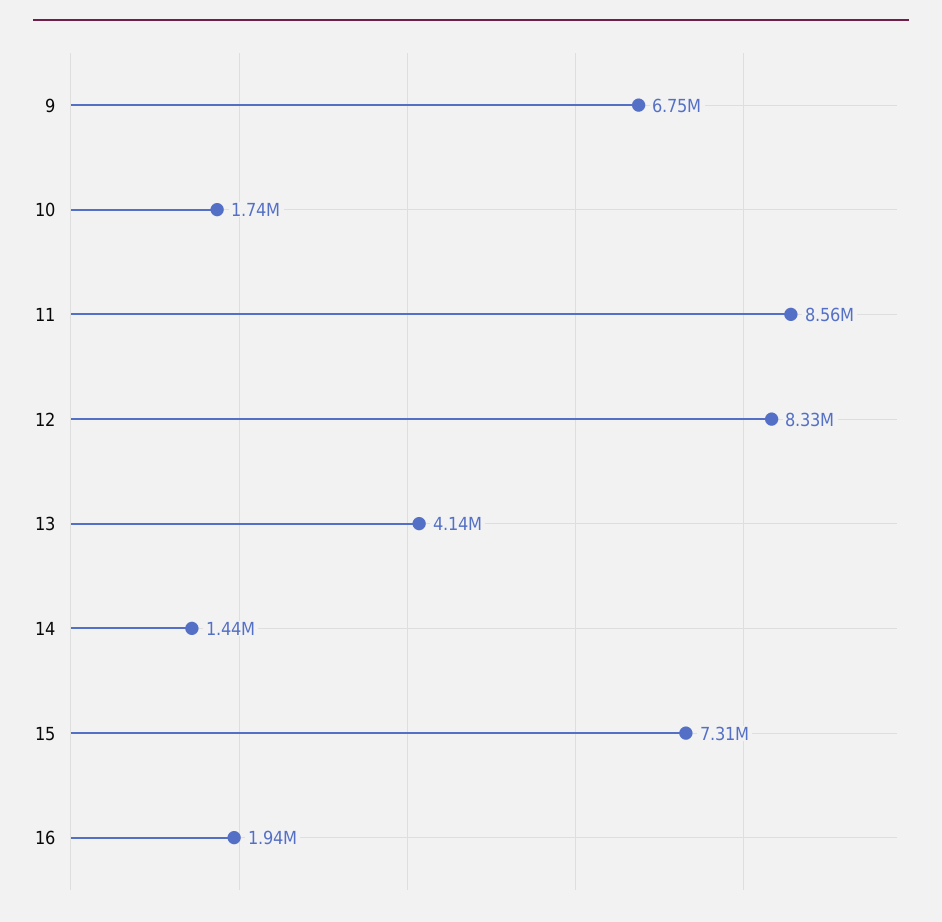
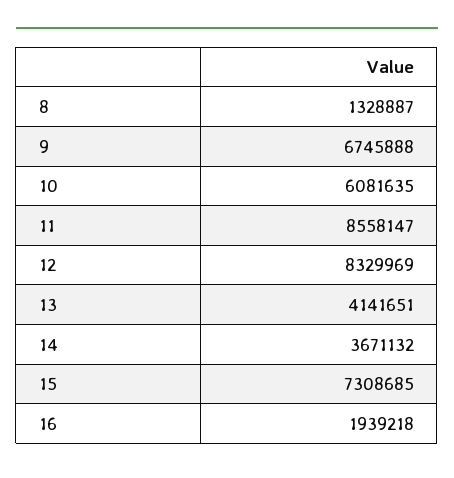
10: 1740000 -> 6081635
14: 1440000 -> 3671132
8: none -> 1328887

